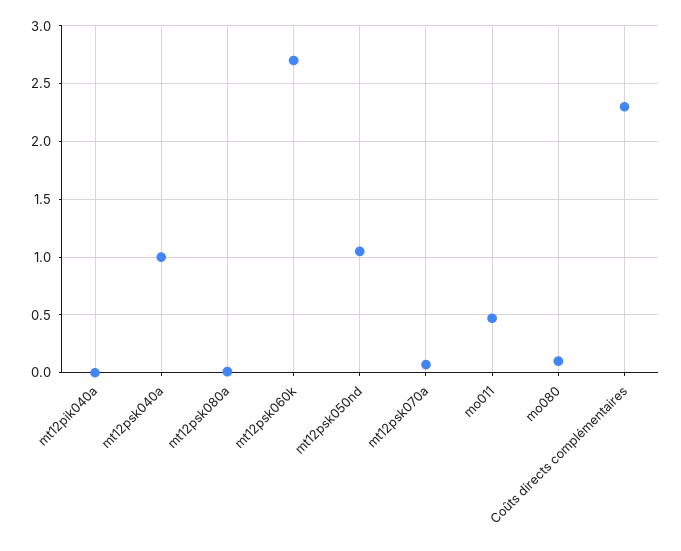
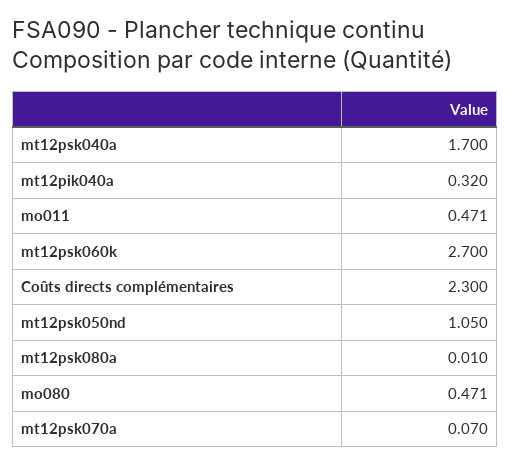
mt12pik040a: 0 -> 0.32
mt12psk040a: 1 -> 1.7
mo080: 0.1 -> 0.471

